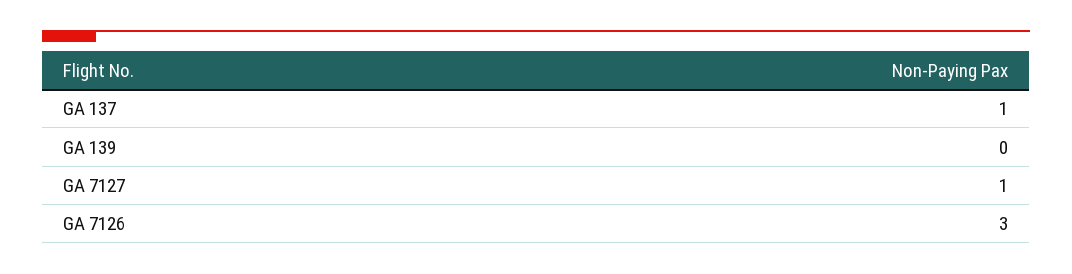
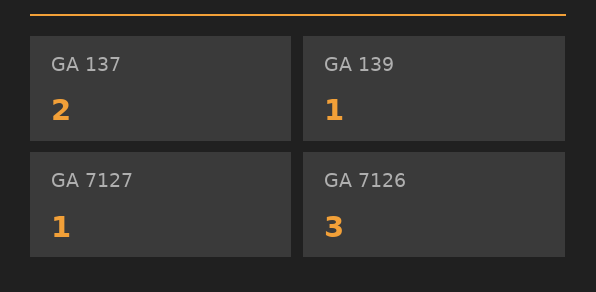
GA 137: 1 -> 2
GA 139: 0 -> 1

